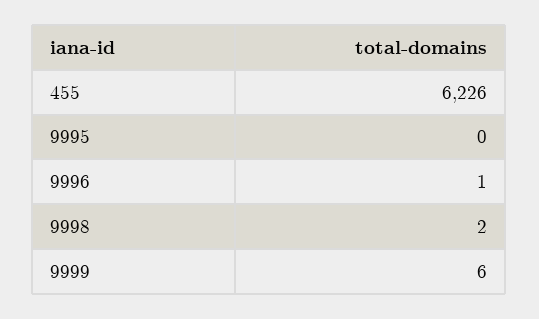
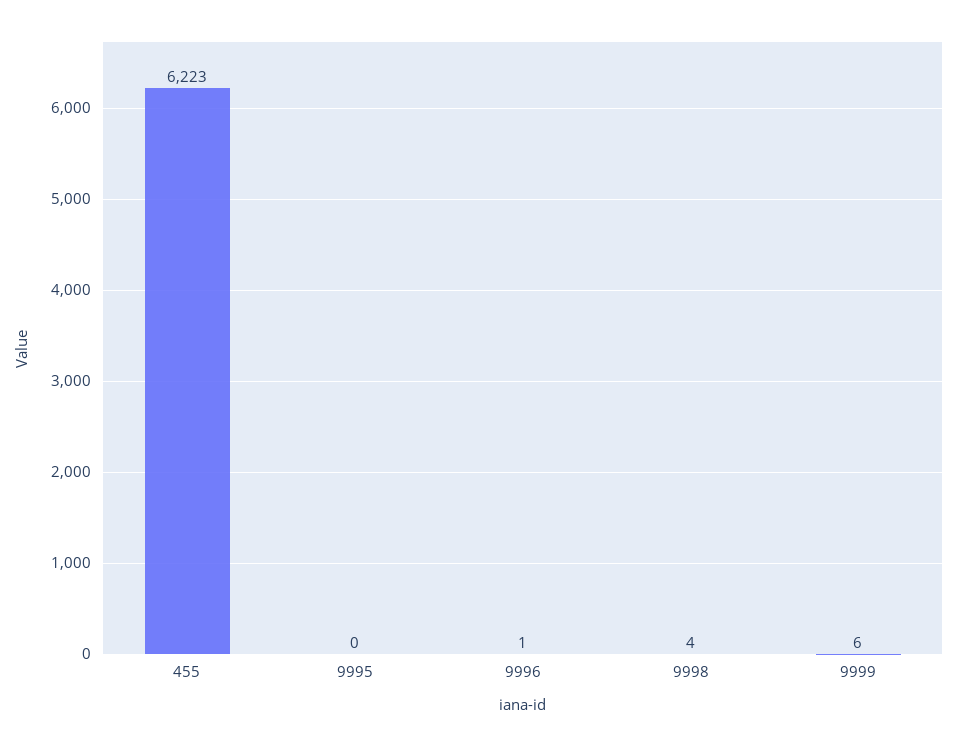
455: 6226 -> 6223
9998: 2 -> 4

